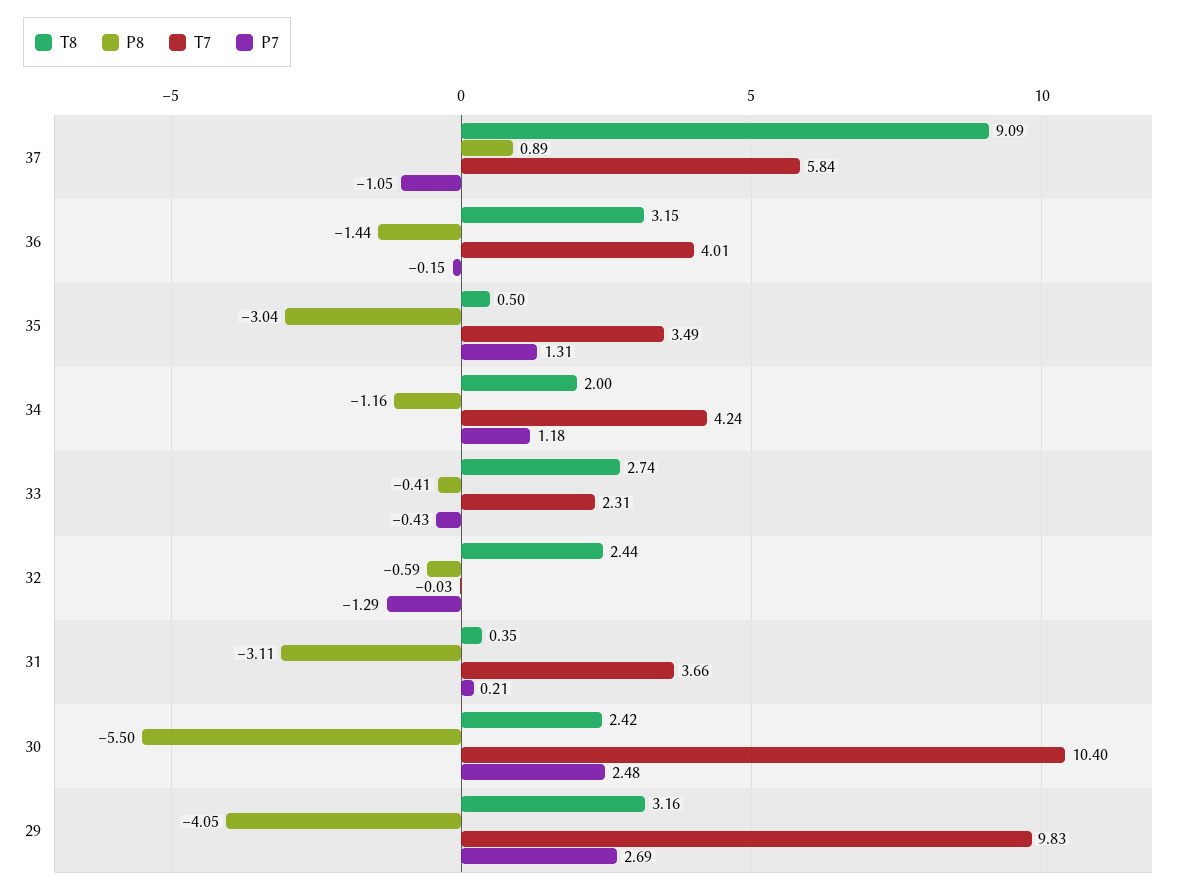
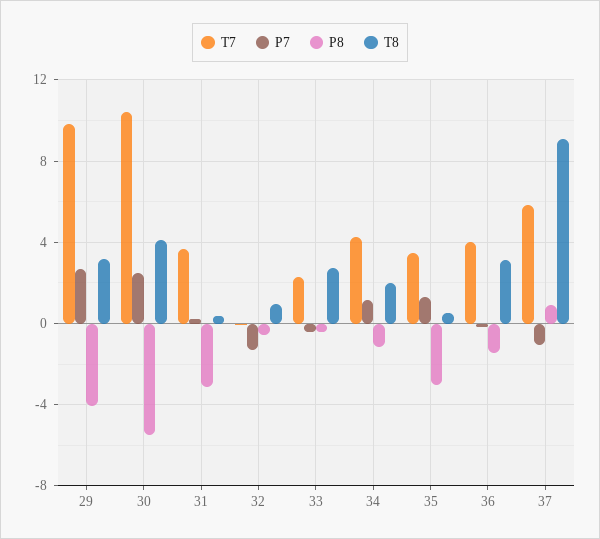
T8, 32: 2.44 -> 1
T8, 30: 2.42 -> 4

